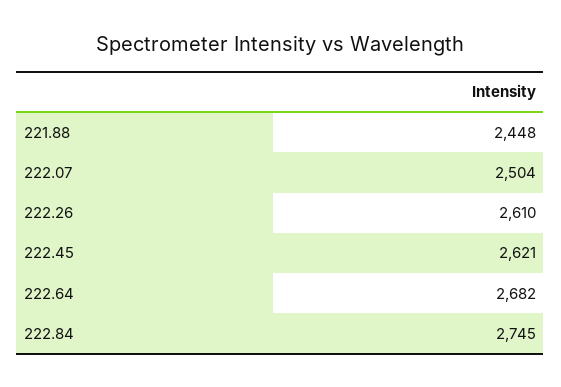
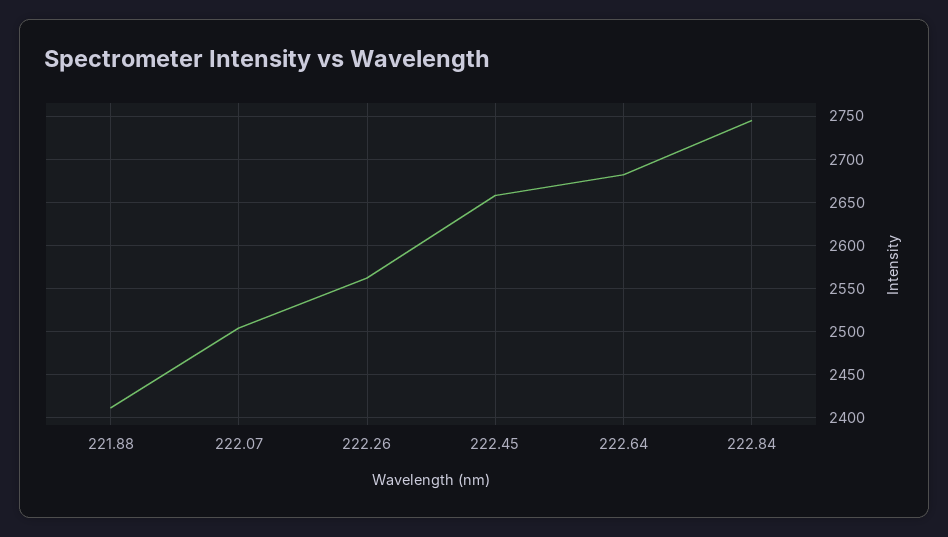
221.88: 2448 -> 2410
222.26: 2610 -> 2560
222.45: 2621 -> 2660

